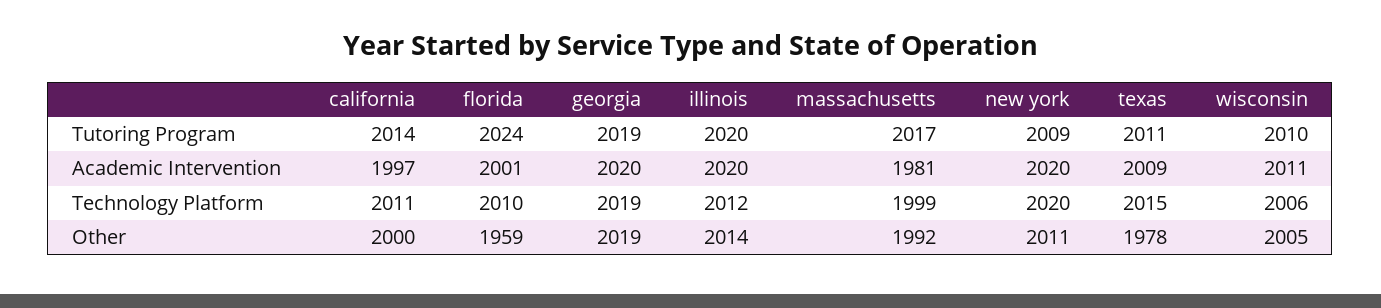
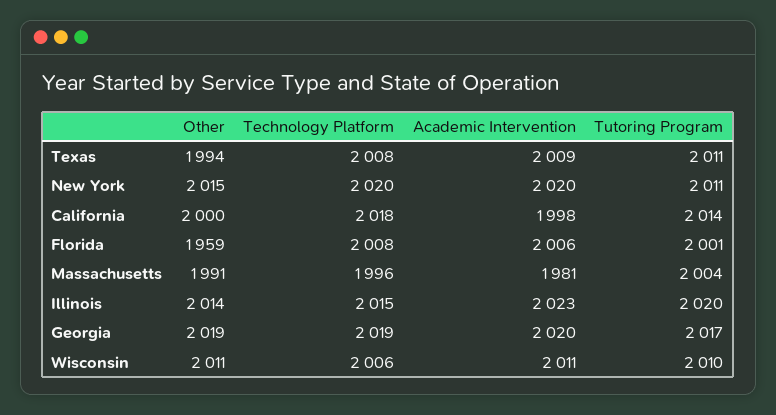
florida, Tutoring Program: 2024 -> 2001
georgia, Tutoring Program: 2019 -> 2017
massachusetts, Tutoring Program: 2017 -> 2004
new york, Tutoring Program: 2009 -> 2011
california, Academic Intervention: 1997 -> 1998
florida, Academic Intervention: 2001 -> 2006
illinois, Academic Intervention: 2020 -> 2023
california, Technology Platform: 2011 -> 2018
florida, Technology Platform: 2010 -> 2008
illinois, Technology Platform: 2012 -> 2015
massachusetts, Technology Platform: 1999 -> 1996
texas, Technology Platform: 2015 -> 2008
massachusetts, Other: 1992 -> 1991
new york, Other: 2011 -> 2015
texas, Other: 1978 -> 1994
wisconsin, Other: 2005 -> 2011

